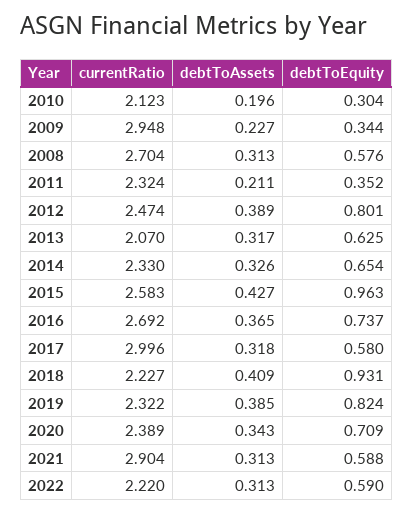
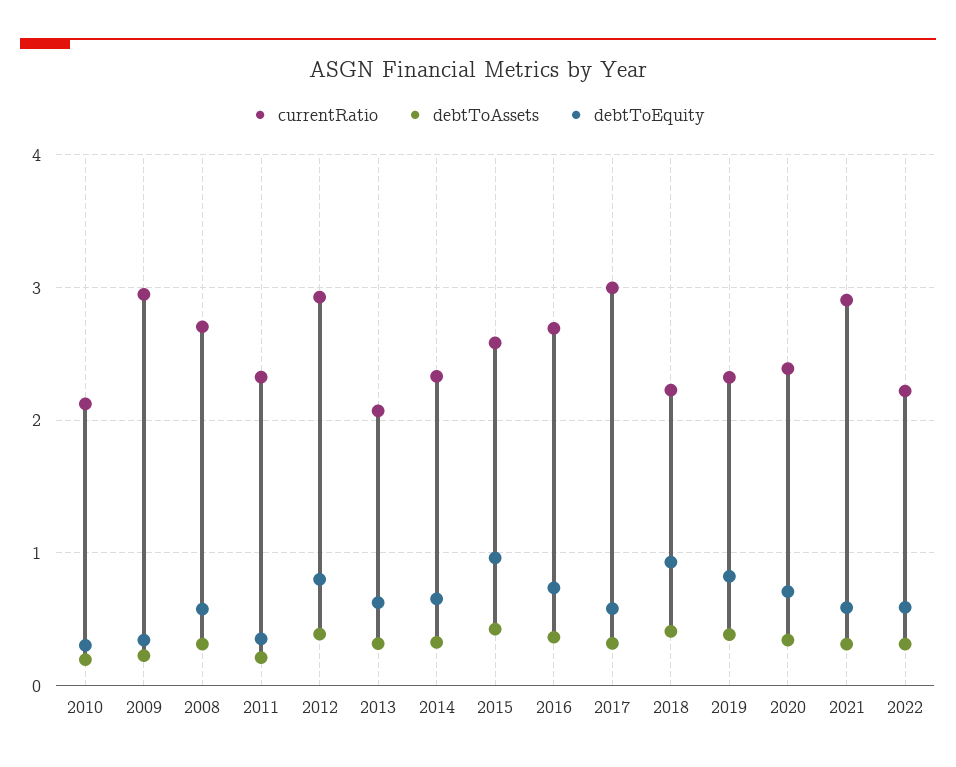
currentRatio, 2012: 2.474 -> 2.9

